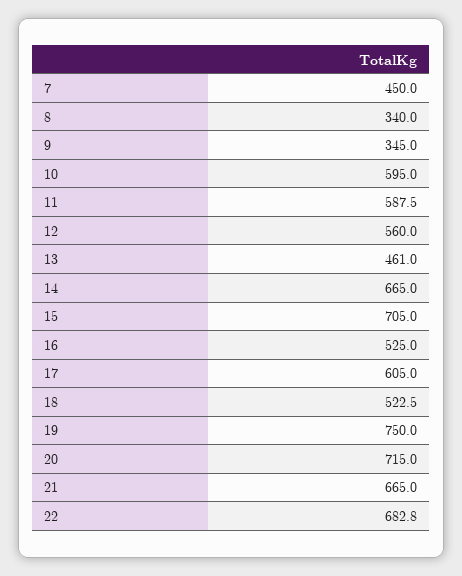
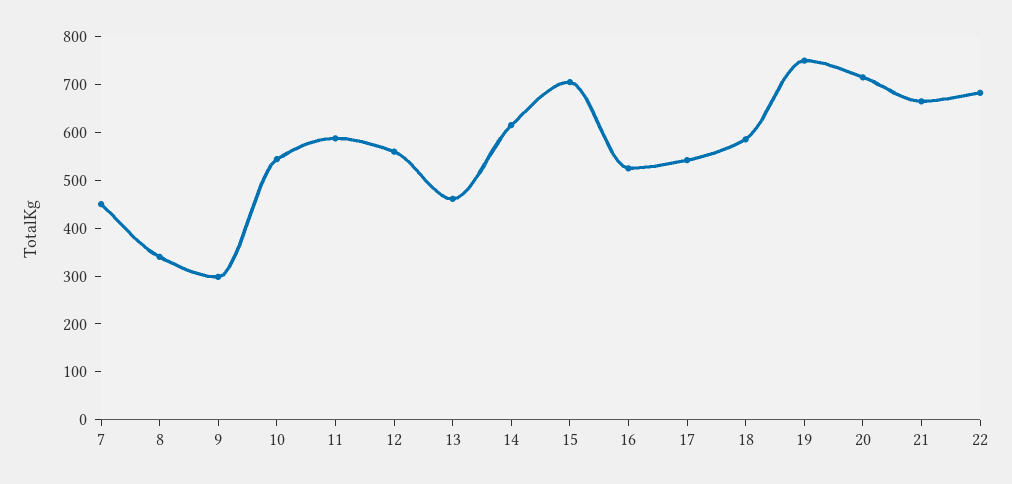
9: 345 -> 300
10: 595 -> 540
14: 665 -> 620
17: 605 -> 540
18: 522.5 -> 580

